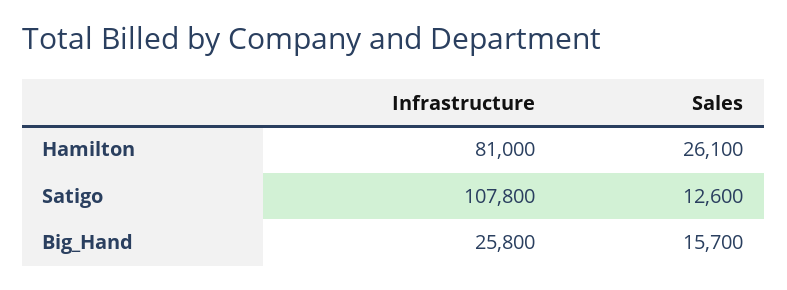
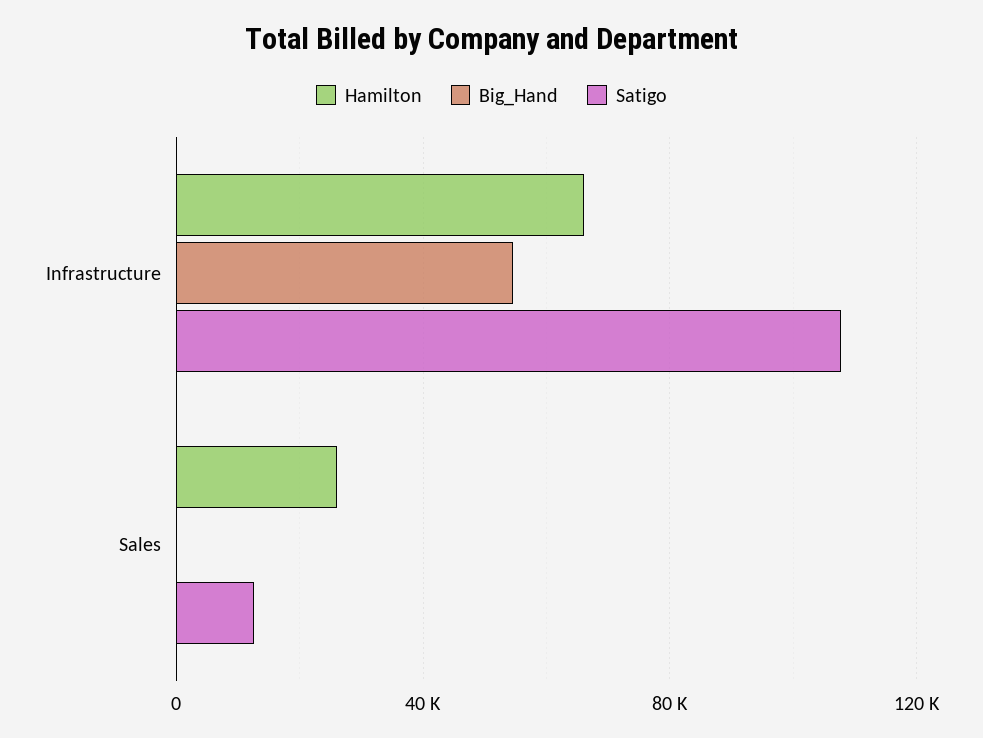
Hamilton, Infrastructure: 81000 -> 65000
Big_Hand, Infrastructure: 25800 -> 55000
Big_Hand, Sales: 15700 -> 0

